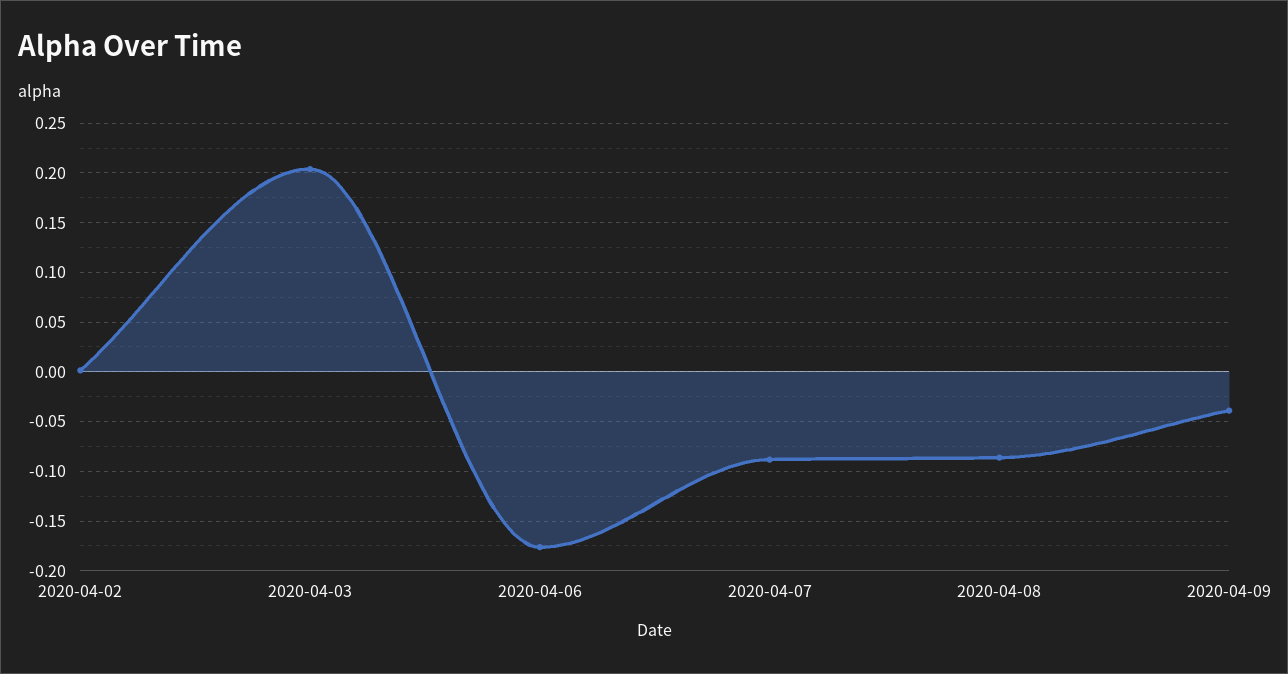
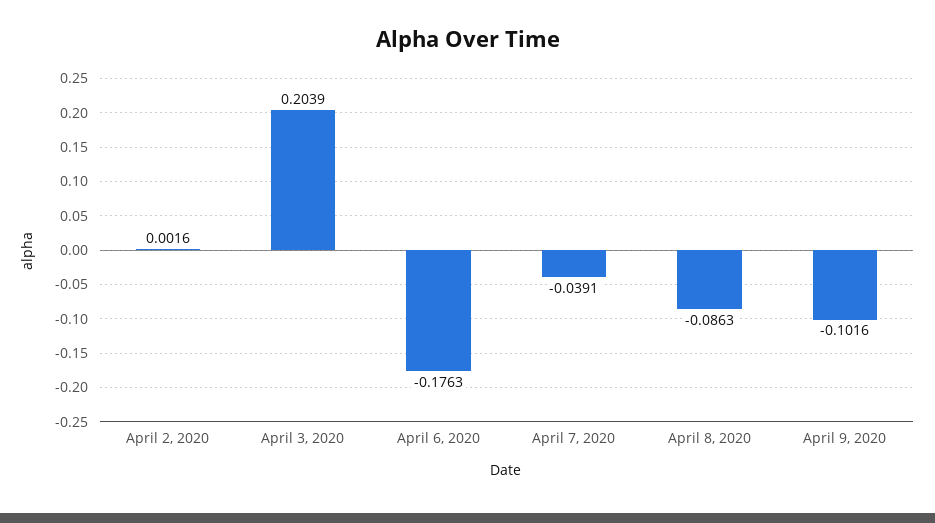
2020-04-07: -0.09 -> -0.0391
2020-04-09: -0.04 -> -0.1016

